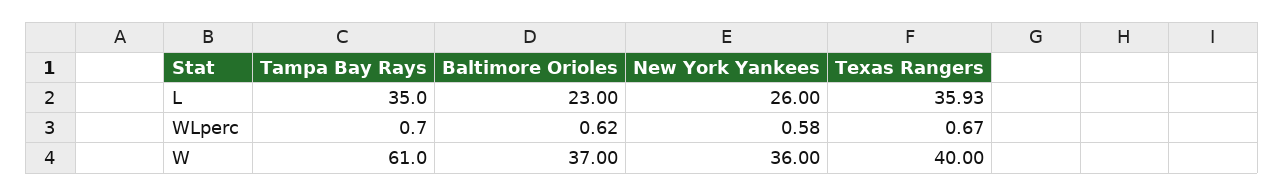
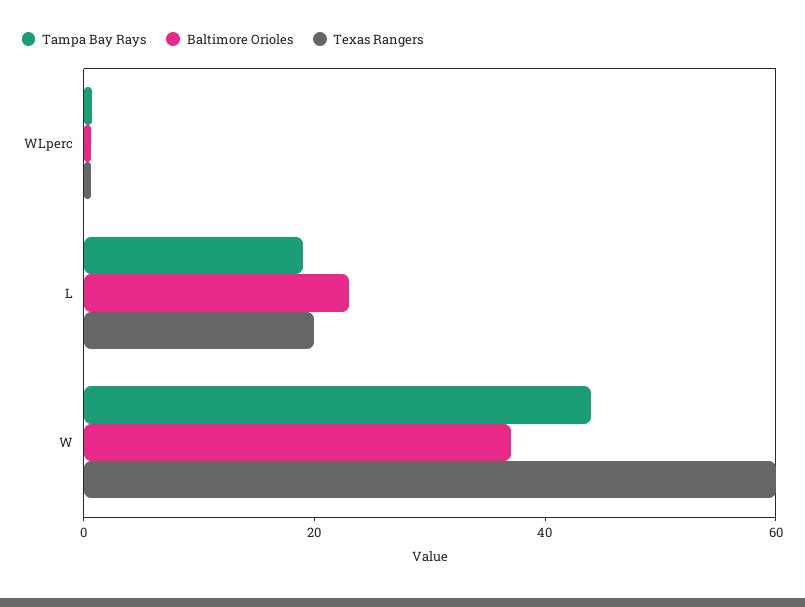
Tampa Bay Rays, L: 35 -> 20
New York Yankees, L: 26 -> none
Texas Rangers, L: 35.93 -> 20
New York Yankees, WLperc: 0.58 -> none
Tampa Bay Rays, W: 61 -> 45
New York Yankees, W: 36 -> none
Texas Rangers, W: 40 -> 60

